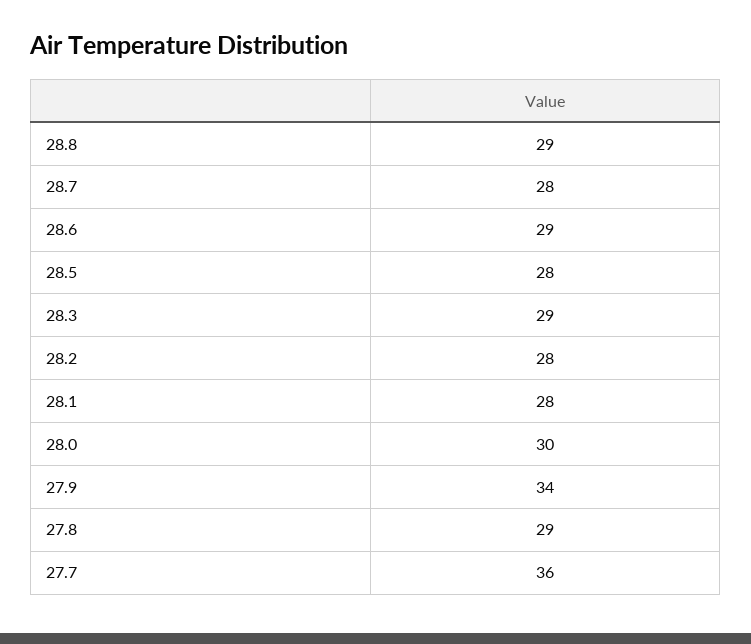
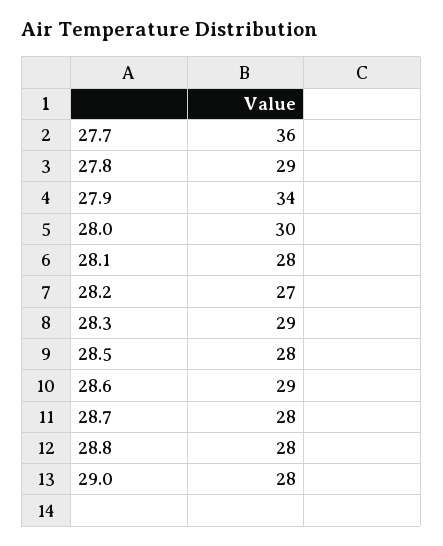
28.8: 29 -> 28
28.2: 28 -> 27
29.0: none -> 28

